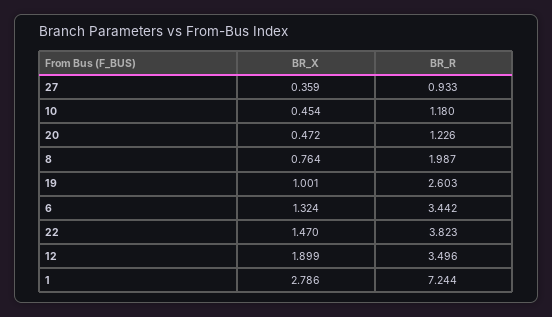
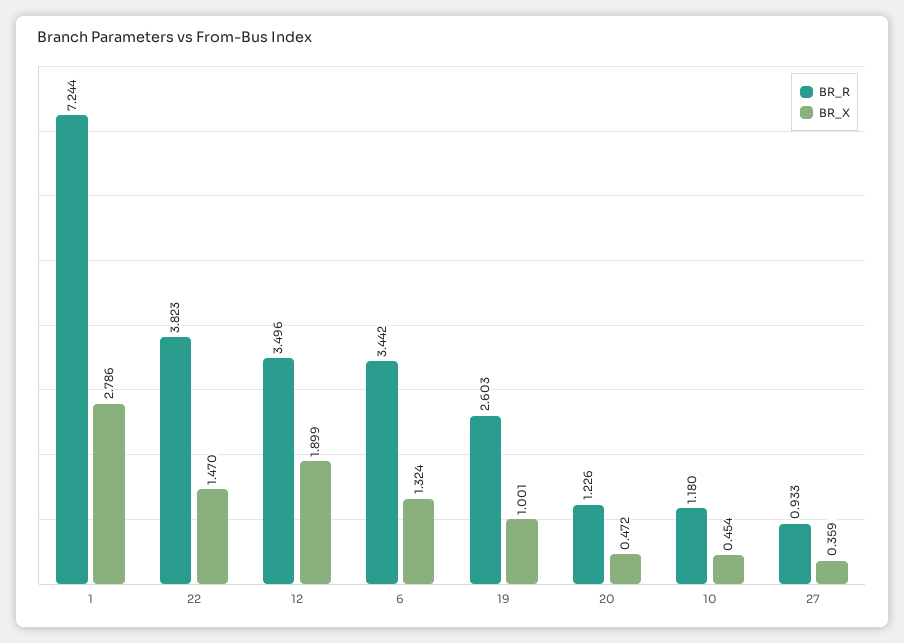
BR_X, 8: 0.764 -> none
BR_R, 8: 1.987 -> none

